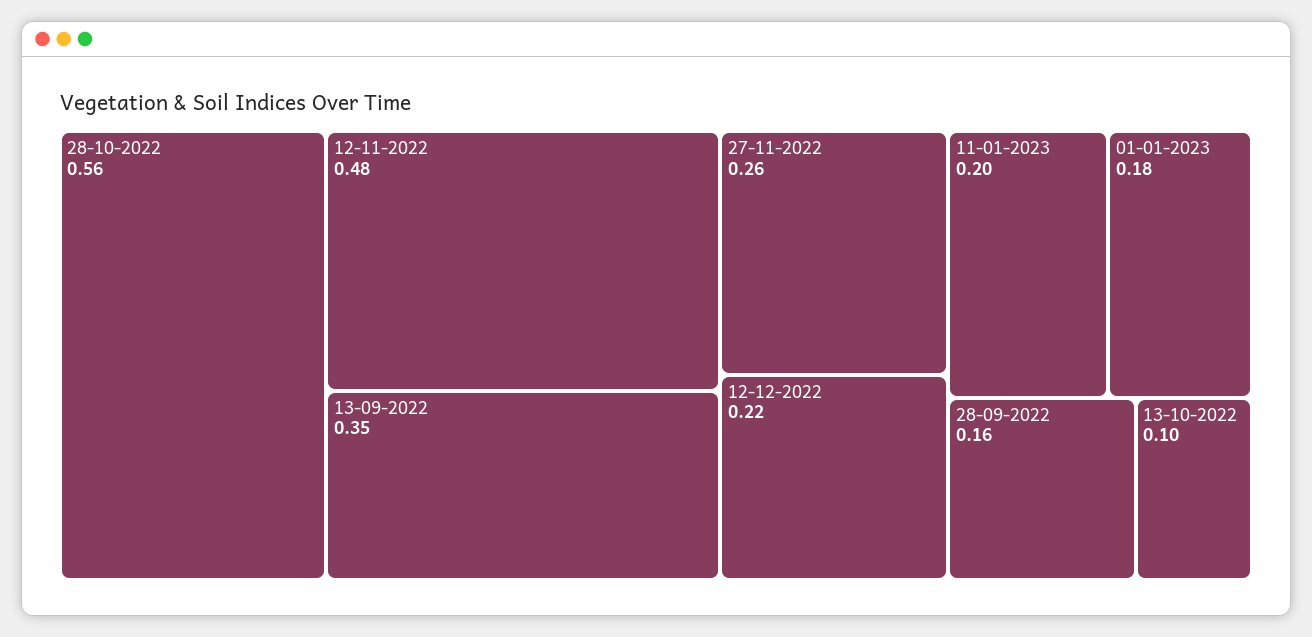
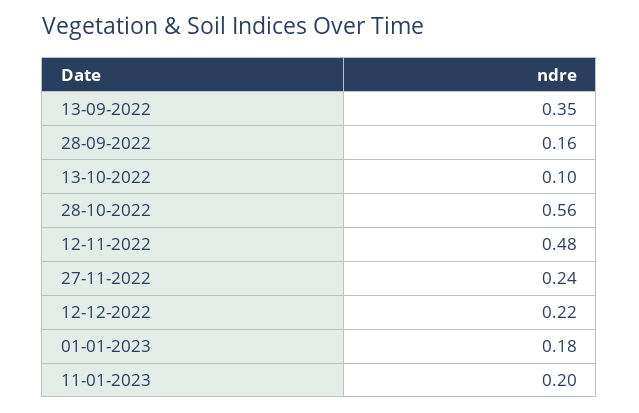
27-11-2022: 0.26 -> 0.24

